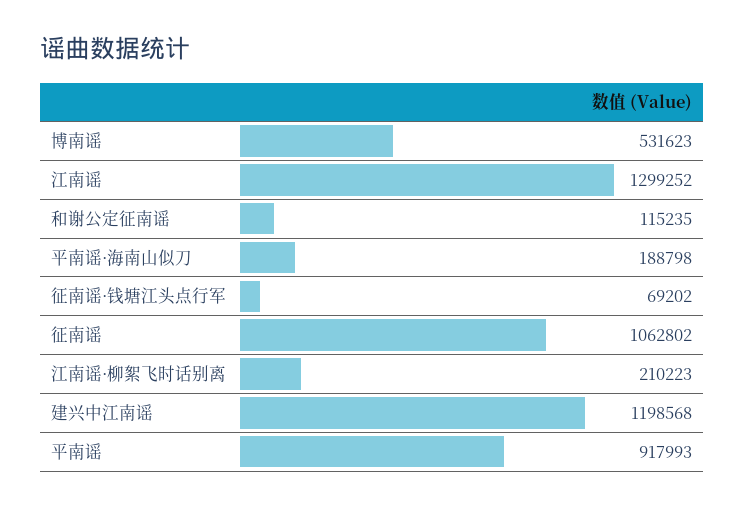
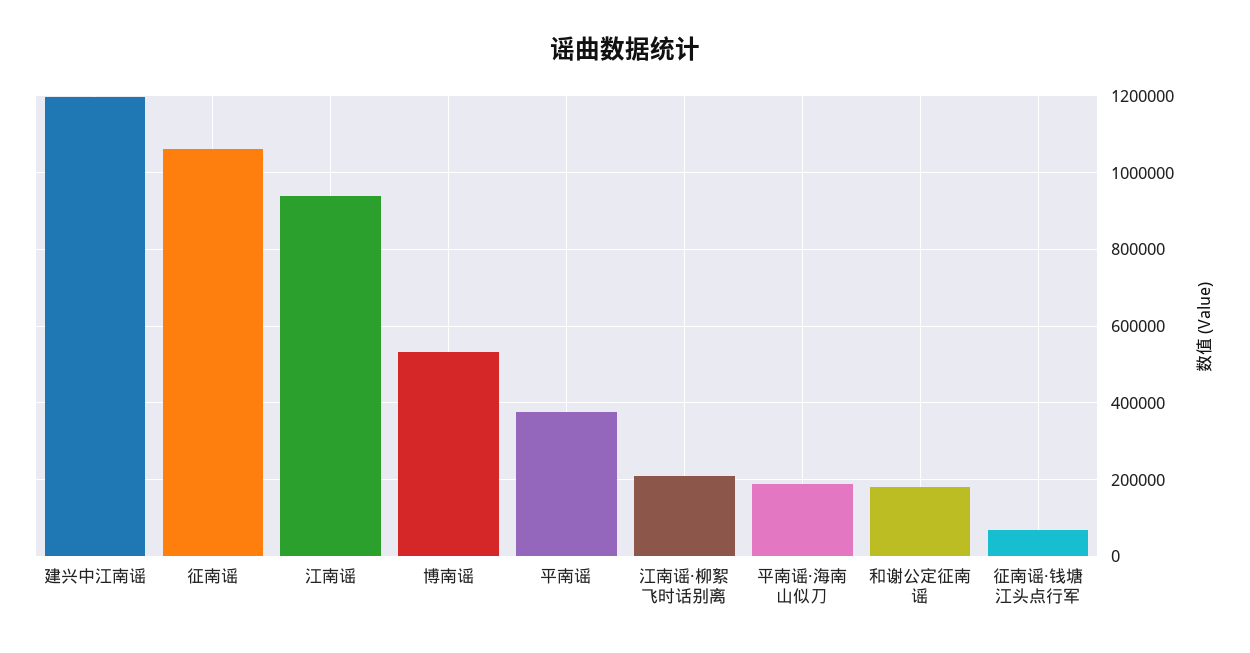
江南谣: 1299252 -> 940000
和谢公定征南谣: 115235 -> 180000
平南谣: 917993 -> 380000

